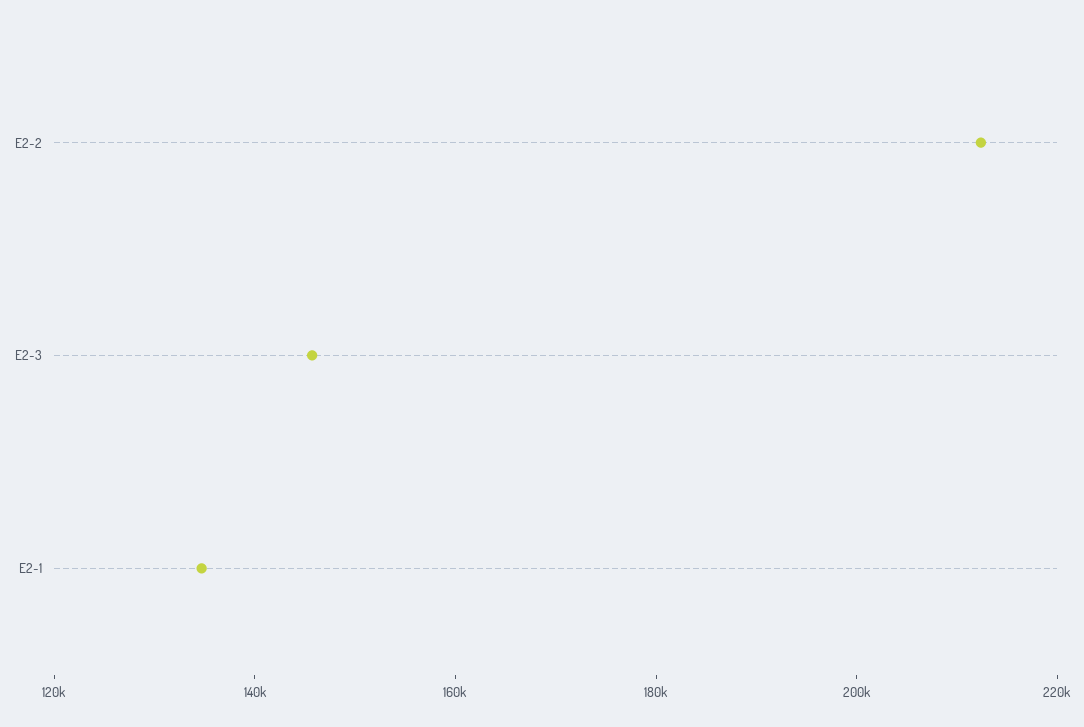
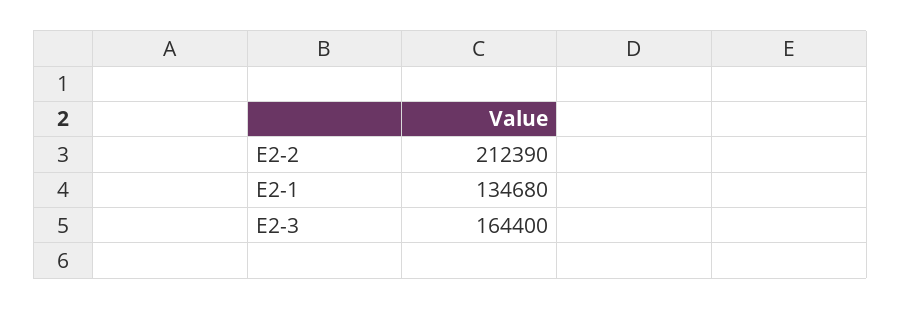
E2-3: 145000 -> 164400

